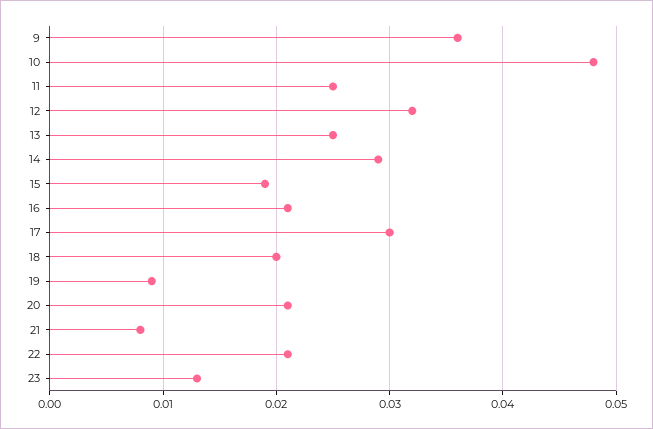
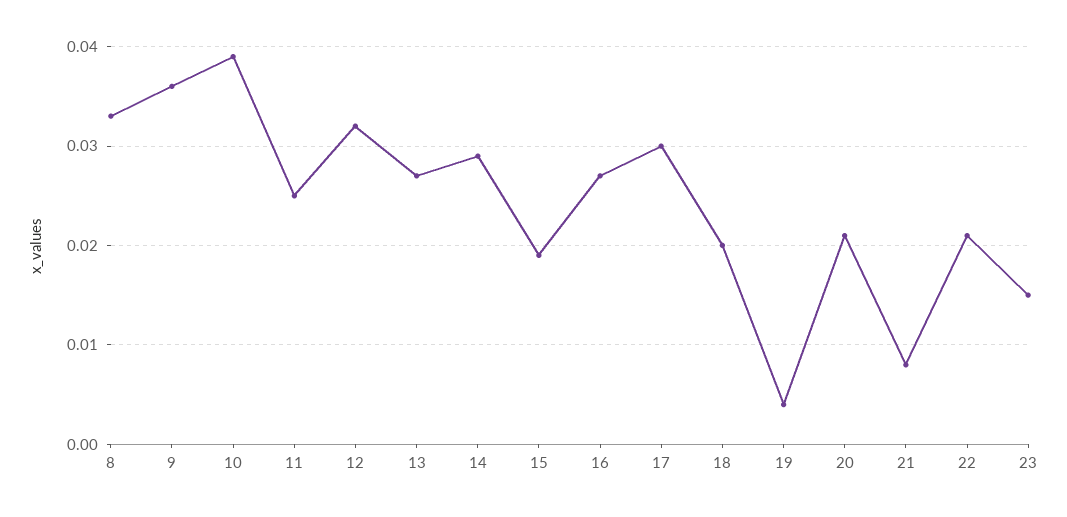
10: 0.048 -> 0.039
13: 0.025 -> 0.027
16: 0.021 -> 0.027
19: 0.009 -> 0.004
23: 0.013 -> 0.015
8: none -> 0.033

